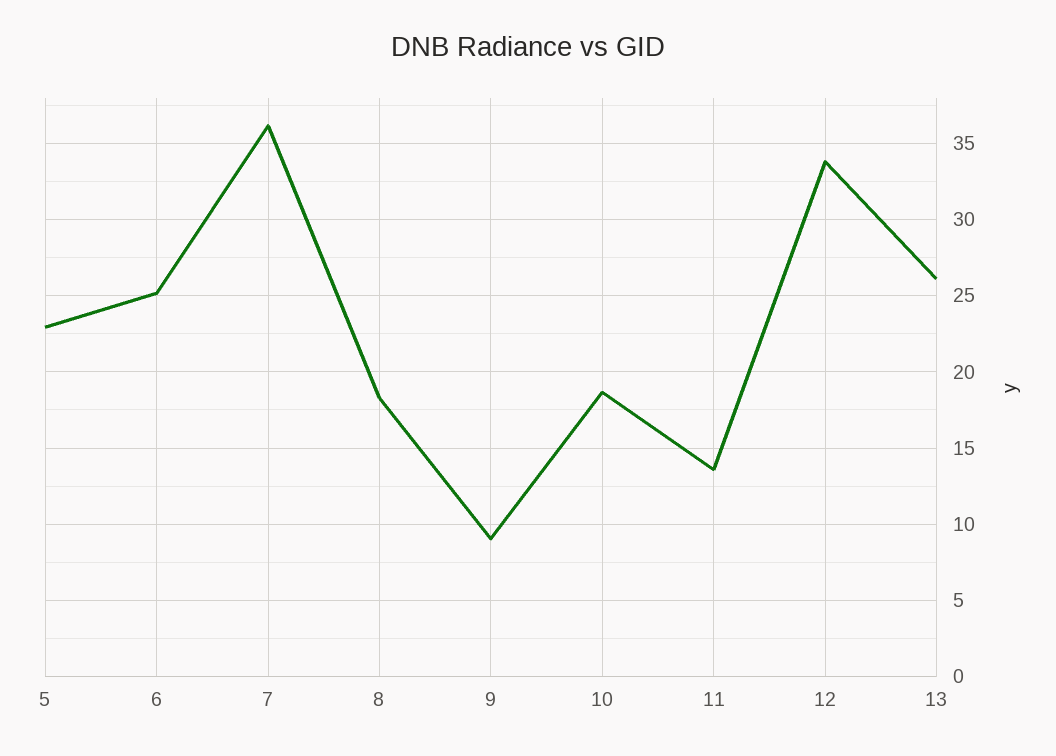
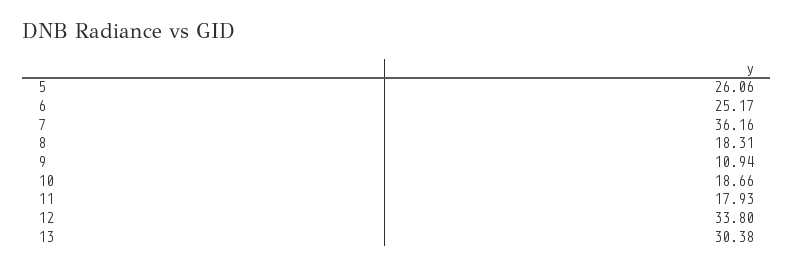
5: 23 -> 26.06
9: 9 -> 10.94
11: 13.5 -> 17.93
13: 26 -> 30.38

